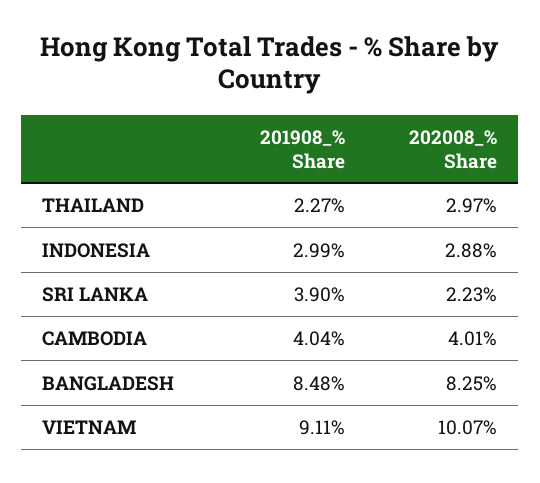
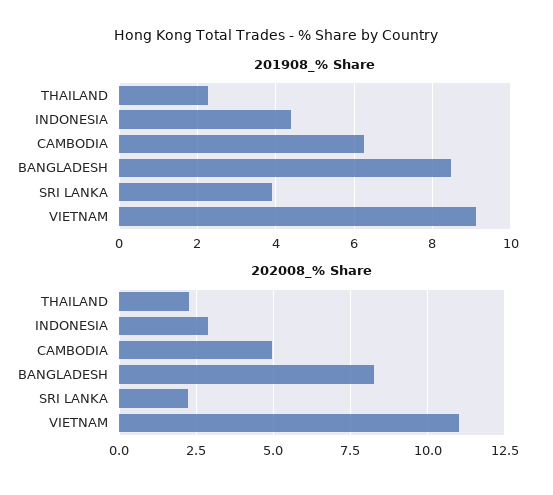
202008_% Share, THAILAND: 2.97 -> 2.25
201908_% Share, INDONESIA: 2.99 -> 4.4
201908_% Share, CAMBODIA: 4.04 -> 6.2
202008_% Share, CAMBODIA: 4.01 -> 5
202008_% Share, VIETNAM: 10.07 -> 11

